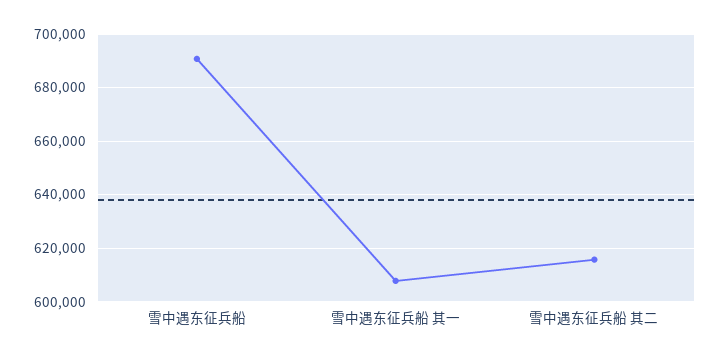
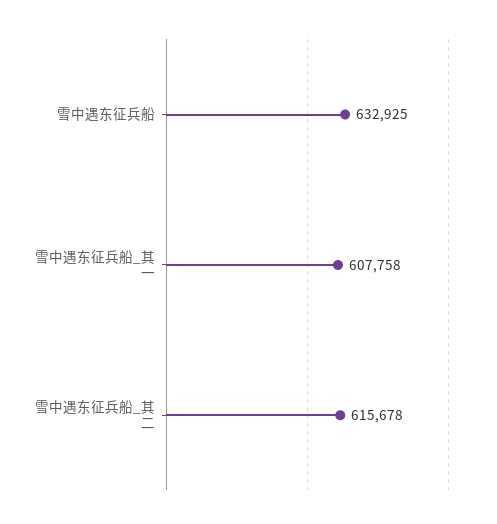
雪中遇东征兵船: 690000 -> 632925

